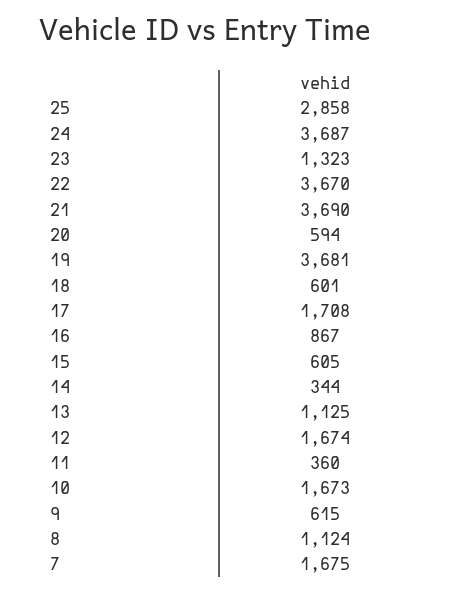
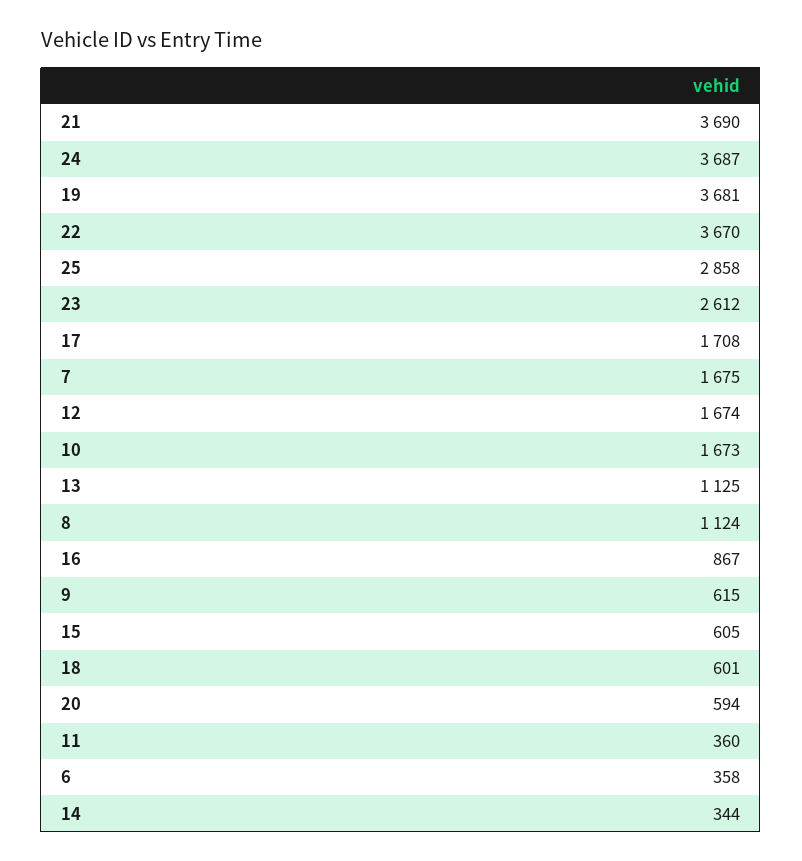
23: 1323 -> 2612
6: none -> 358

